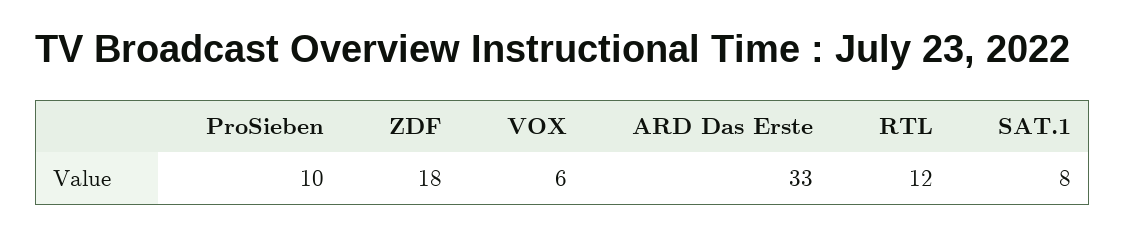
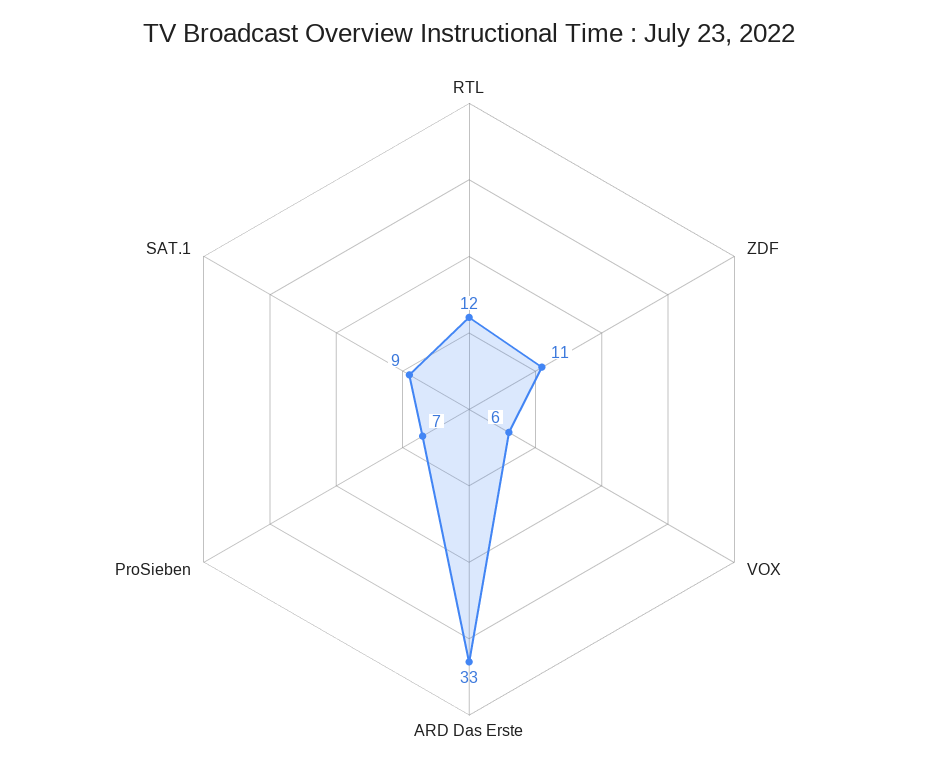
ProSieben: 10 -> 7
ZDF: 18 -> 11
SAT.1: 8 -> 9

